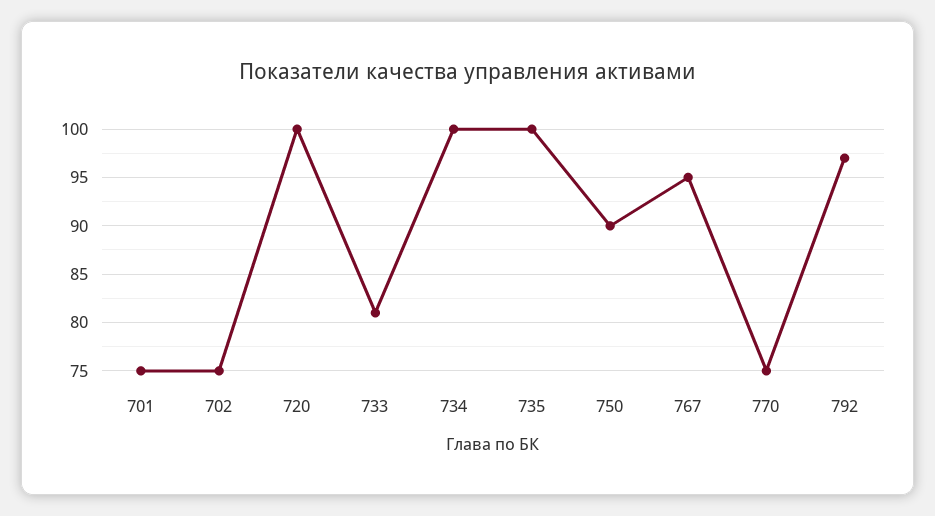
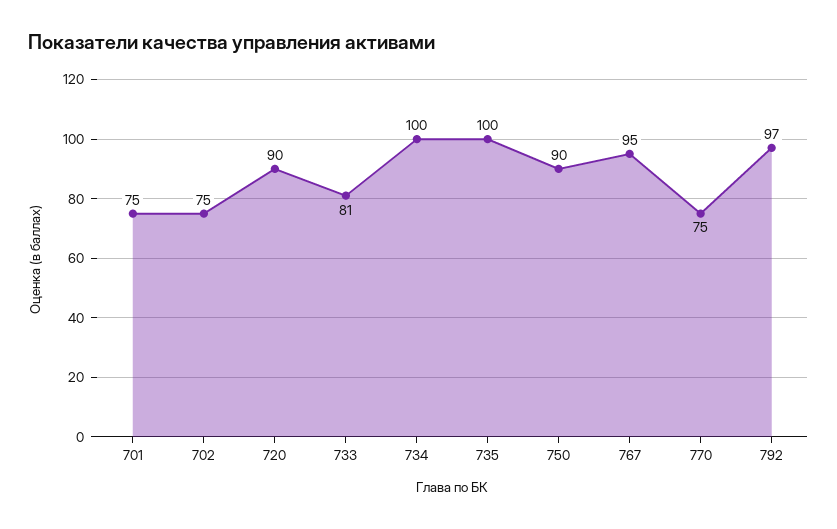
720: 100 -> 90

